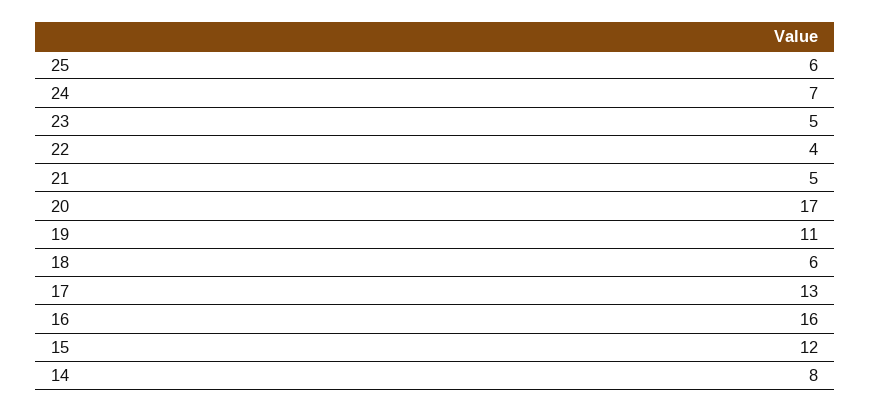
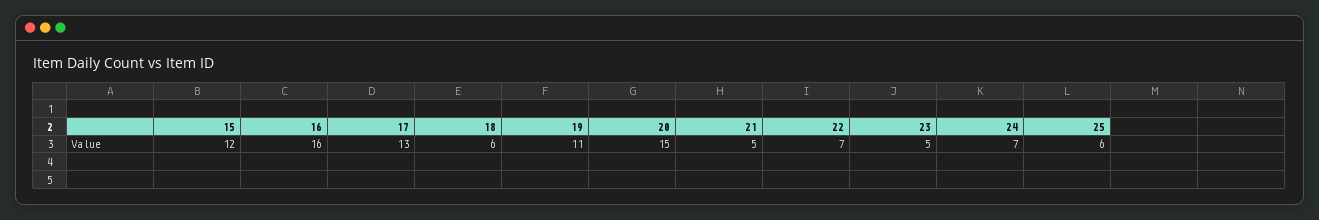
22: 4 -> 7
20: 17 -> 15
14: 8 -> none

